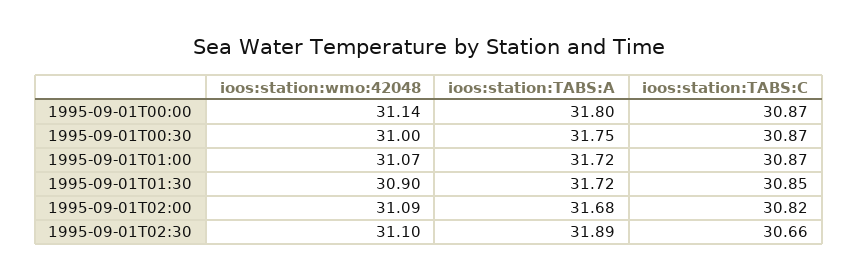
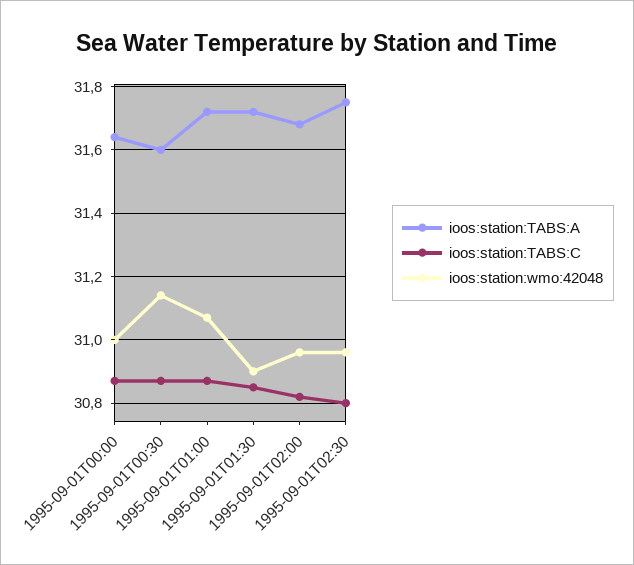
ioos:station:wmo:42048, 1995-09-01T00:00: 31.14 -> 31
ioos:station:TABS:A, 1995-09-01T00:00: 31.8 -> 31.65
ioos:station:wmo:42048, 1995-09-01T00:30: 31 -> 31.15
ioos:station:TABS:A, 1995-09-01T00:30: 31.75 -> 31.6
ioos:station:wmo:42048, 1995-09-01T02:00: 31.09 -> 30.95
ioos:station:wmo:42048, 1995-09-01T02:30: 31.1 -> 30.95
ioos:station:TABS:A, 1995-09-01T02:30: 31.89 -> 31.75
ioos:station:TABS:C, 1995-09-01T02:30: 30.66 -> 30.8

